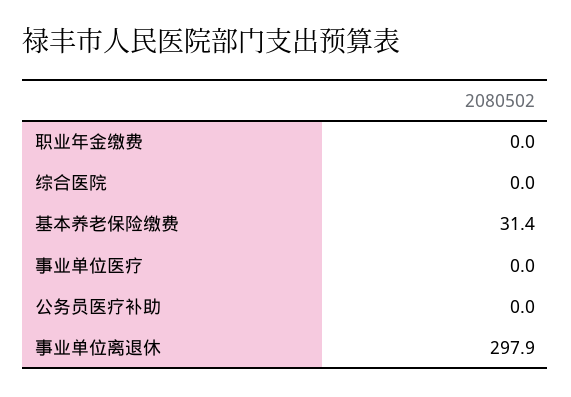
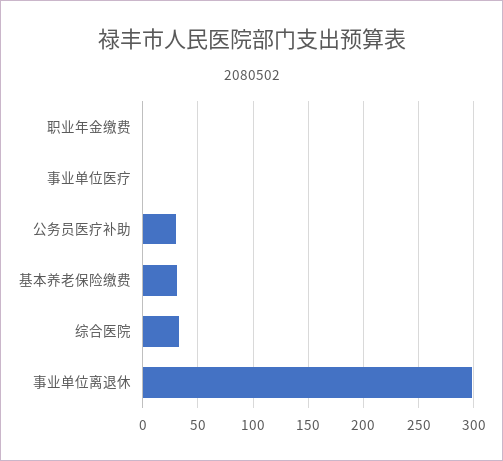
综合医院: 0 -> 30
公务员医疗补助: 0 -> 30

